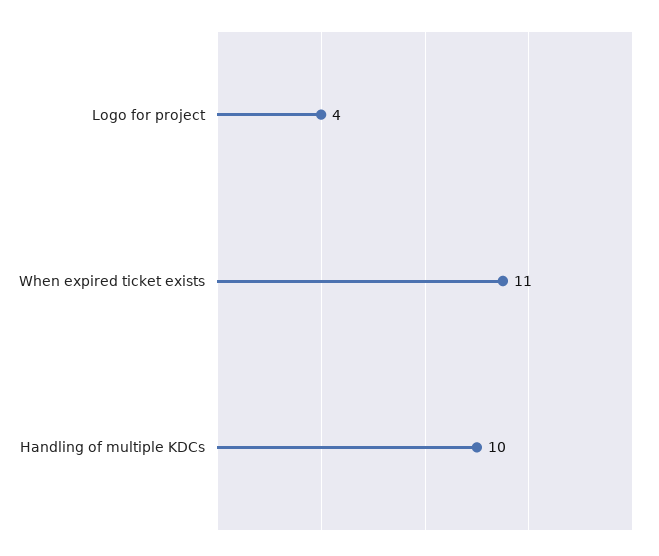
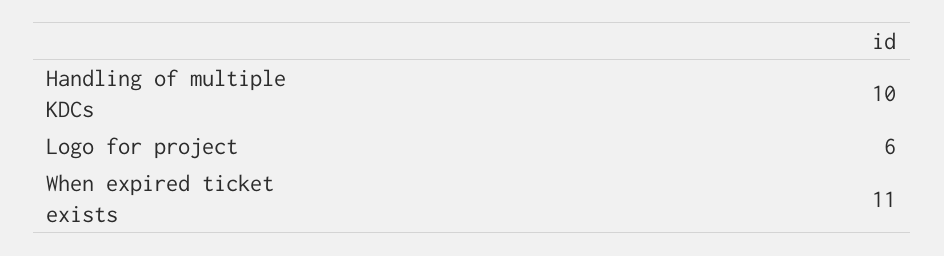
Logo for project: 4 -> 6

